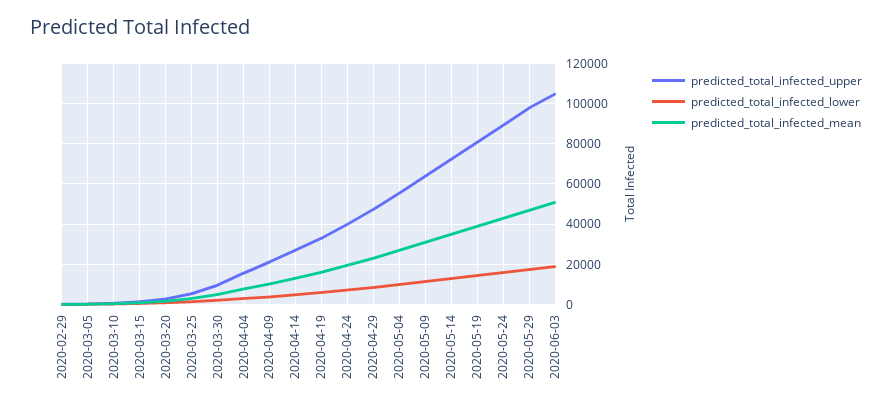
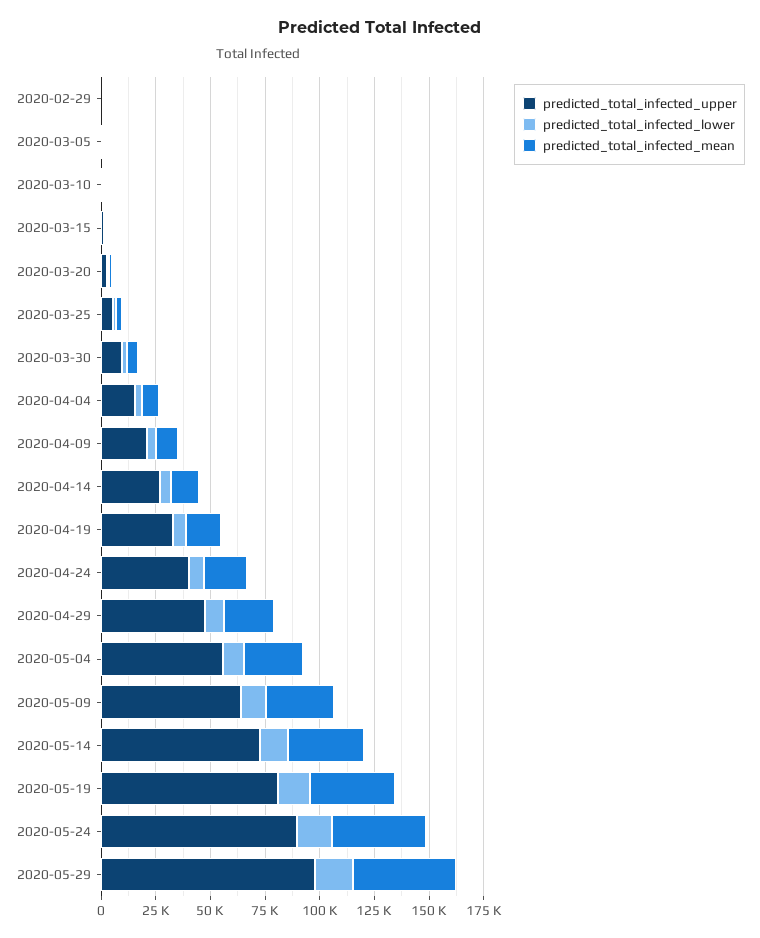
predicted_total_infected_upper, 2020-06-03: 105000 -> none
predicted_total_infected_lower, 2020-06-03: 20000 -> none
predicted_total_infected_mean, 2020-06-03: 50000 -> none

